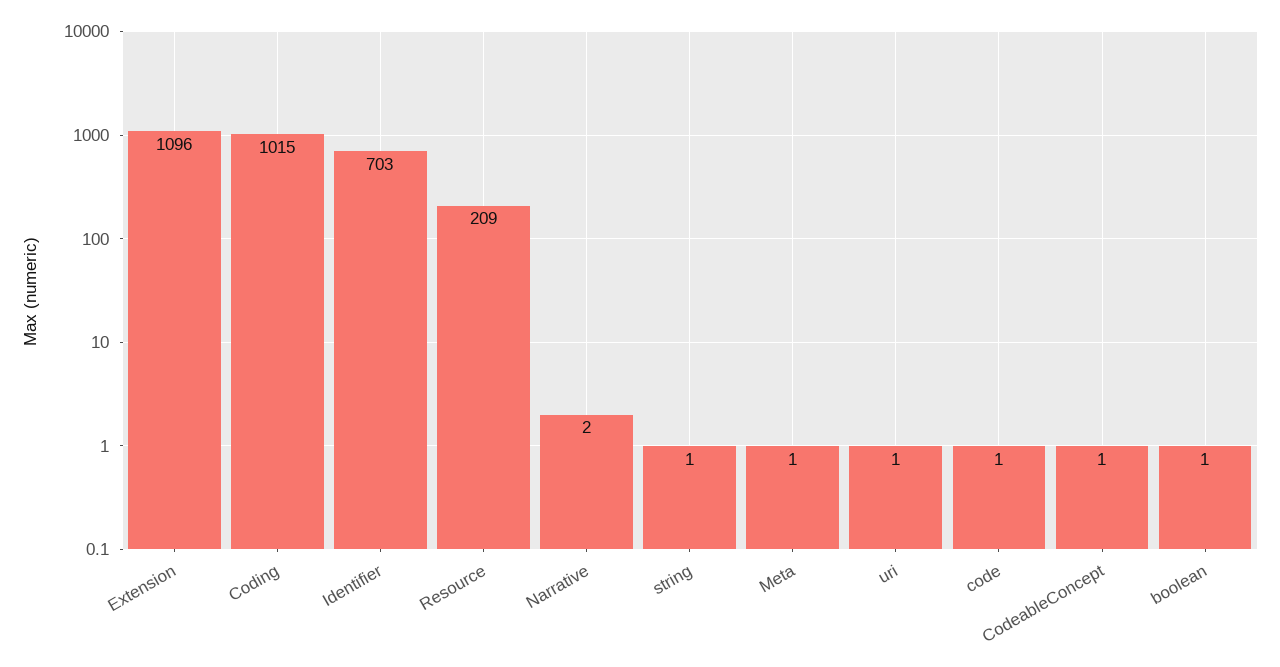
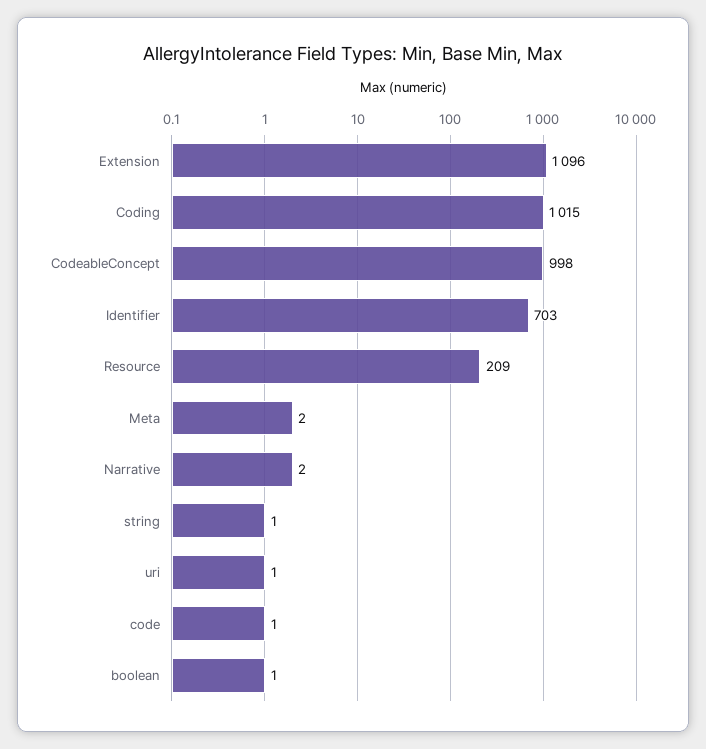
Meta: 1 -> 2
CodeableConcept: 1 -> 998

